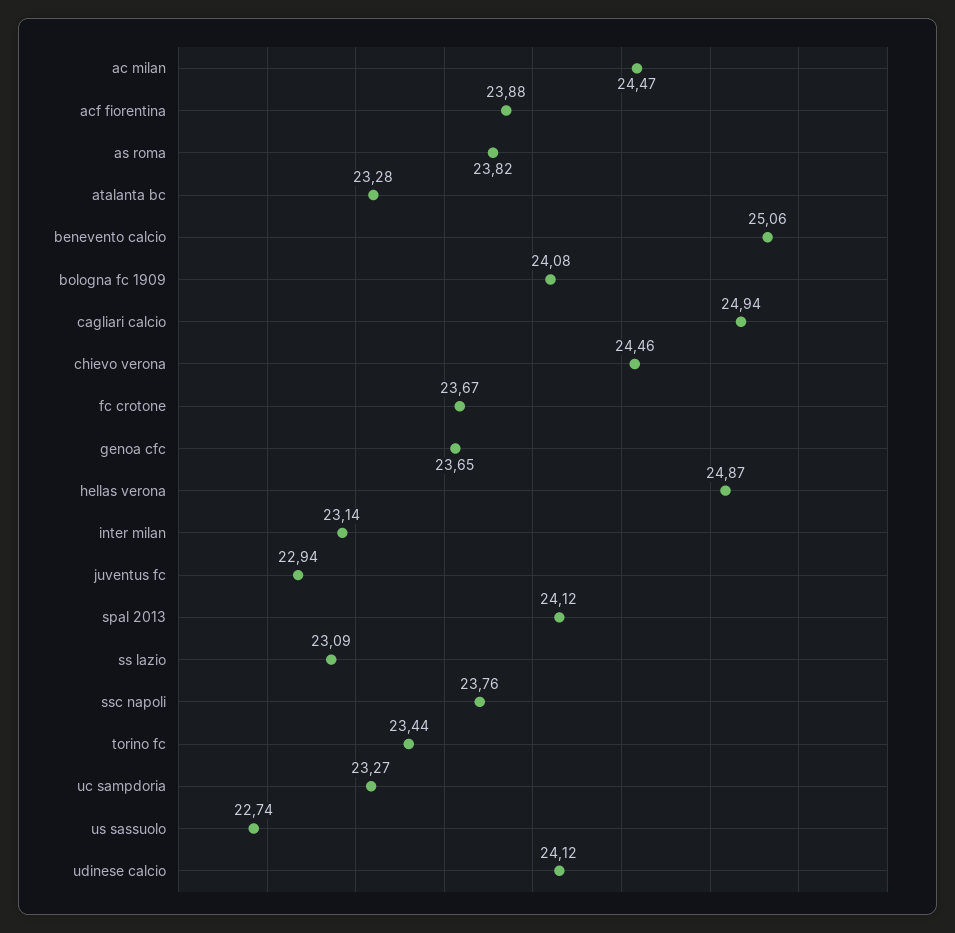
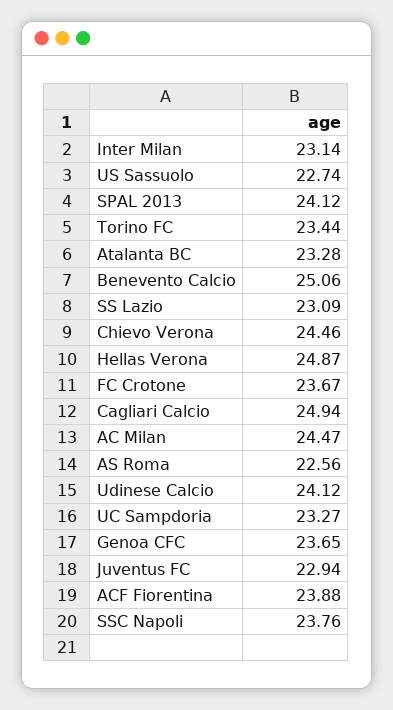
as roma: 23.82 -> 22.56
bologna fc 1909: 24.08 -> none

